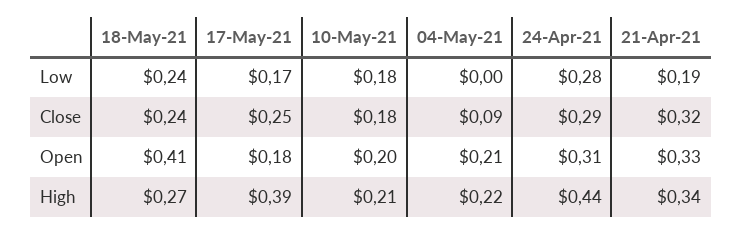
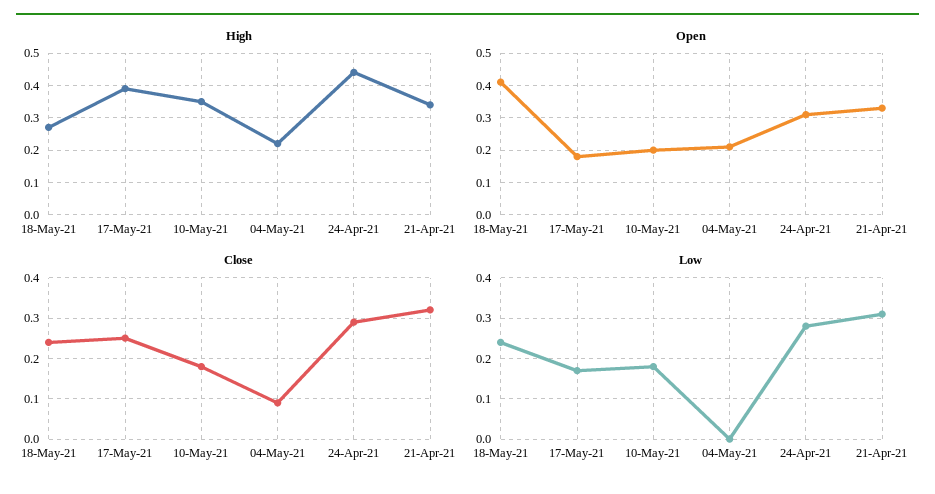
Low, 21-Apr-21: 0.19 -> 0.3
High, 10-May-21: 0.21 -> 0.35

